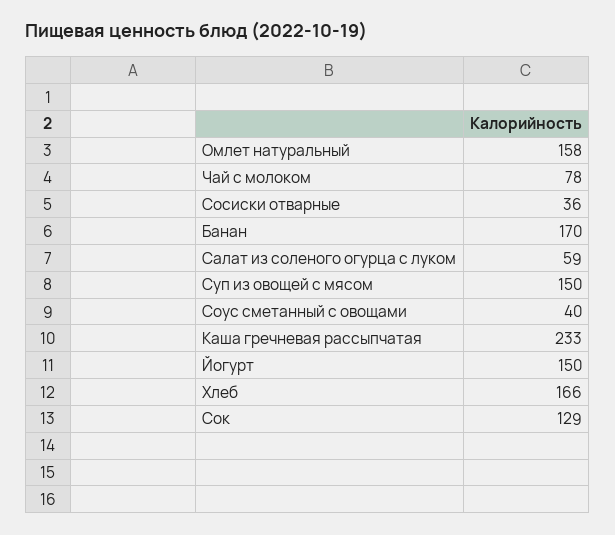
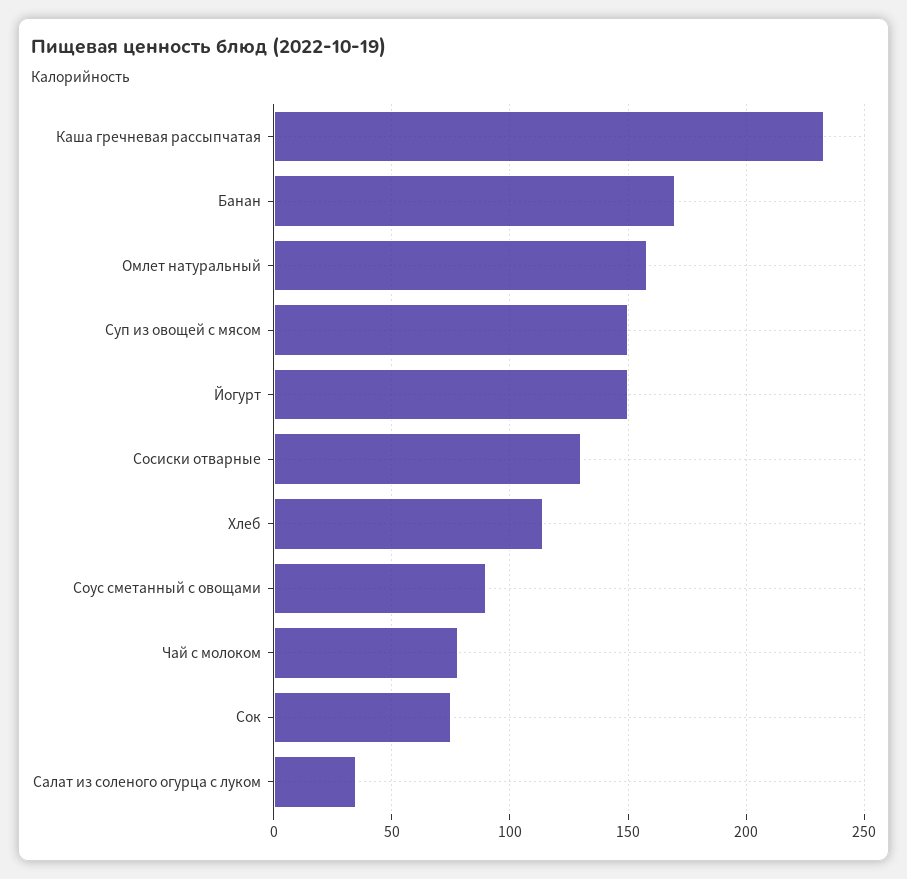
Сосиски отварные: 36 -> 130
Салат из соленого огурца с луком: 59 -> 35
Соус сметанный с овощами: 40 -> 90
Хлеб: 166 -> 115
Сок: 129 -> 75

